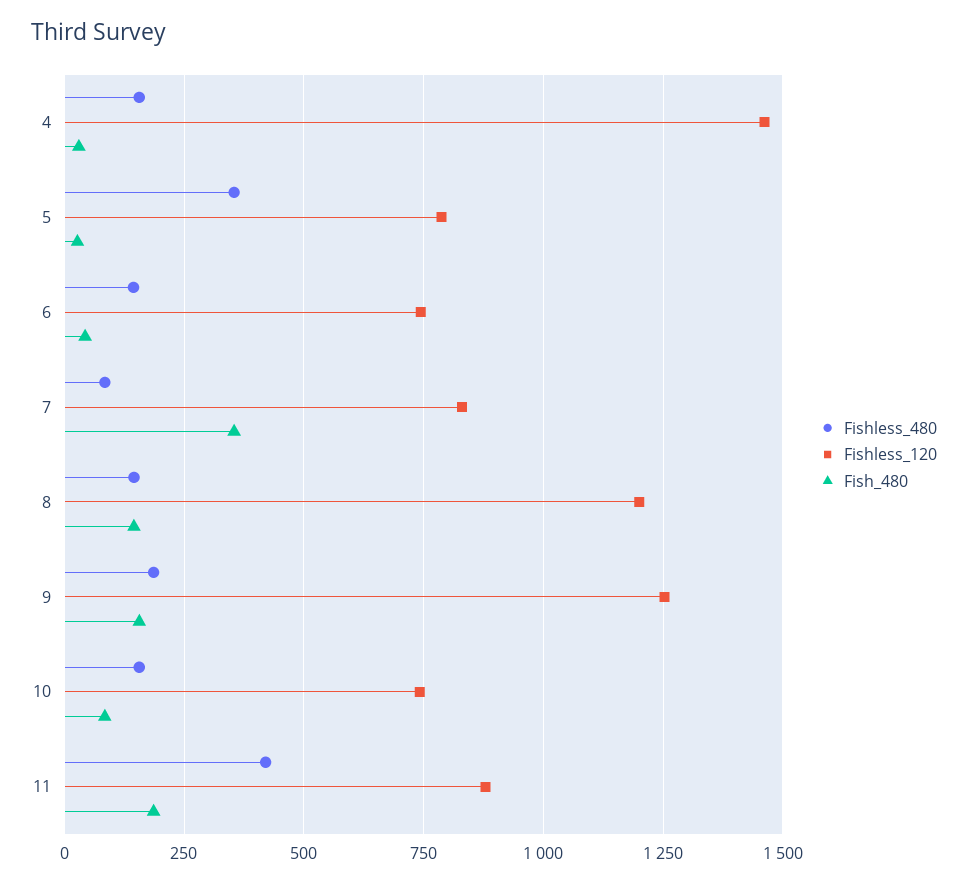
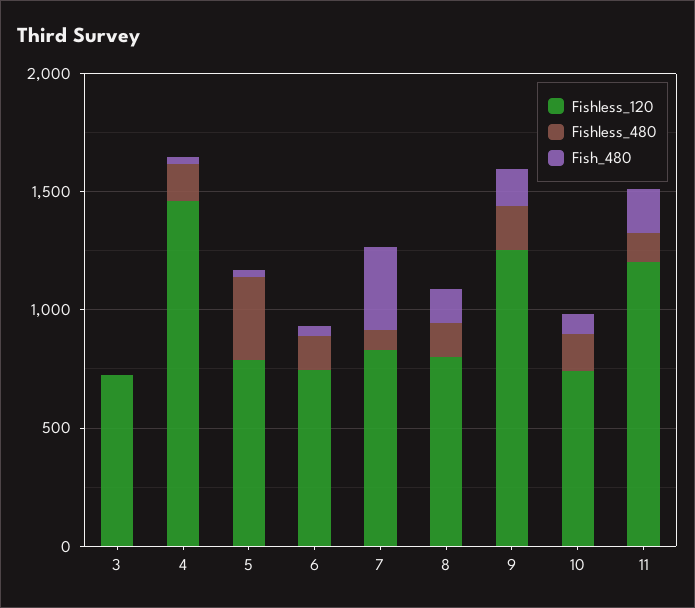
Fishless_120, 8: 1200 -> 800
Fishless_480, 11: 425 -> 100
Fishless_120, 11: 875 -> 1200
Fishless_120, 3: none -> 700
Fishless_480, 3: none -> 0
Fish_480, 3: none -> 0

